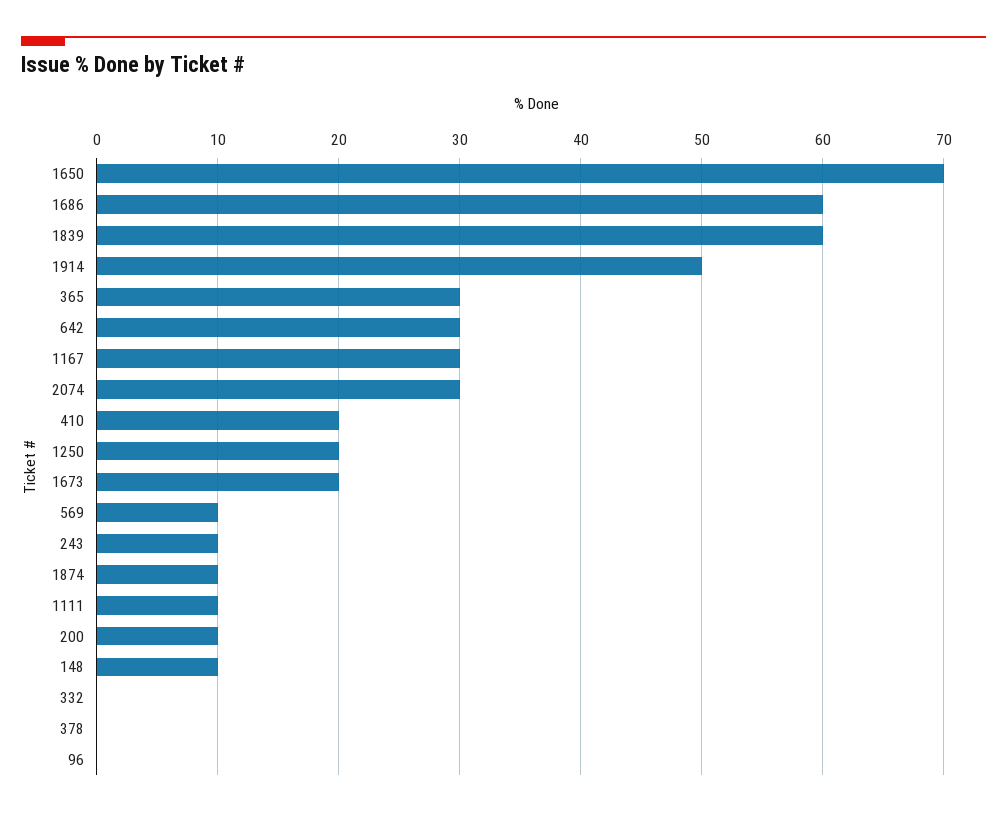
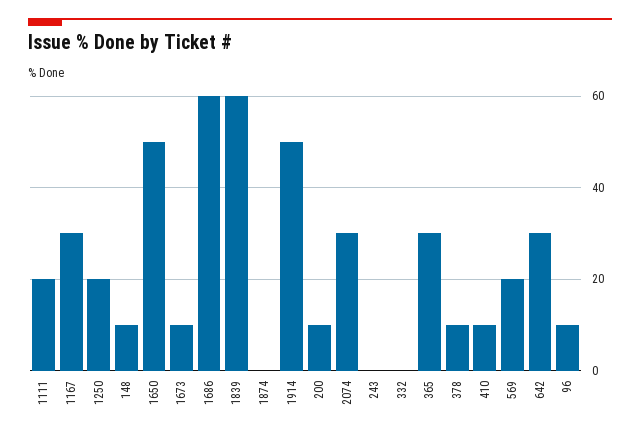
1650: 70 -> 50
410: 20 -> 10
1673: 20 -> 10
569: 10 -> 20
243: 10 -> 0
1874: 10 -> 0
1111: 10 -> 20
378: 0 -> 10
96: 0 -> 10

